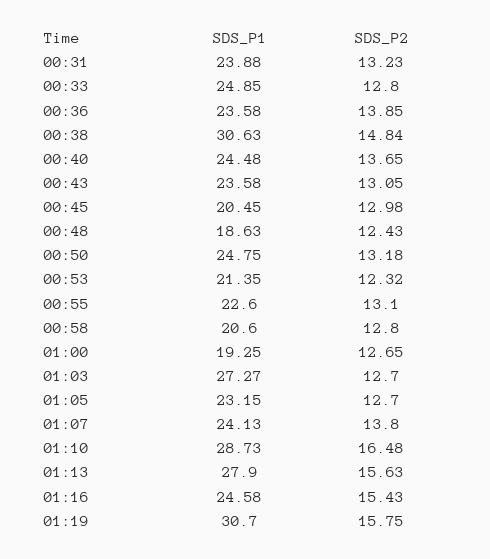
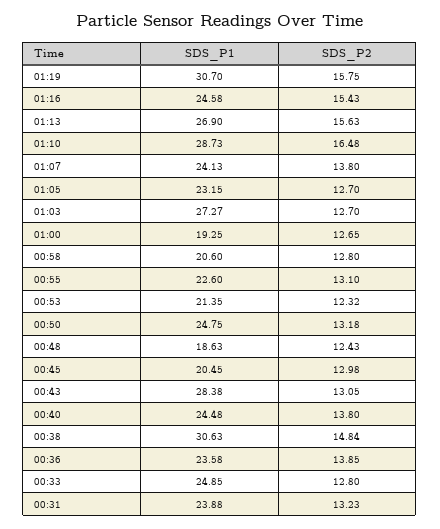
SDS_P2, 00:40: 13.65 -> 13.8
SDS_P1, 00:43: 23.58 -> 28.38
SDS_P1, 01:13: 27.9 -> 26.9

